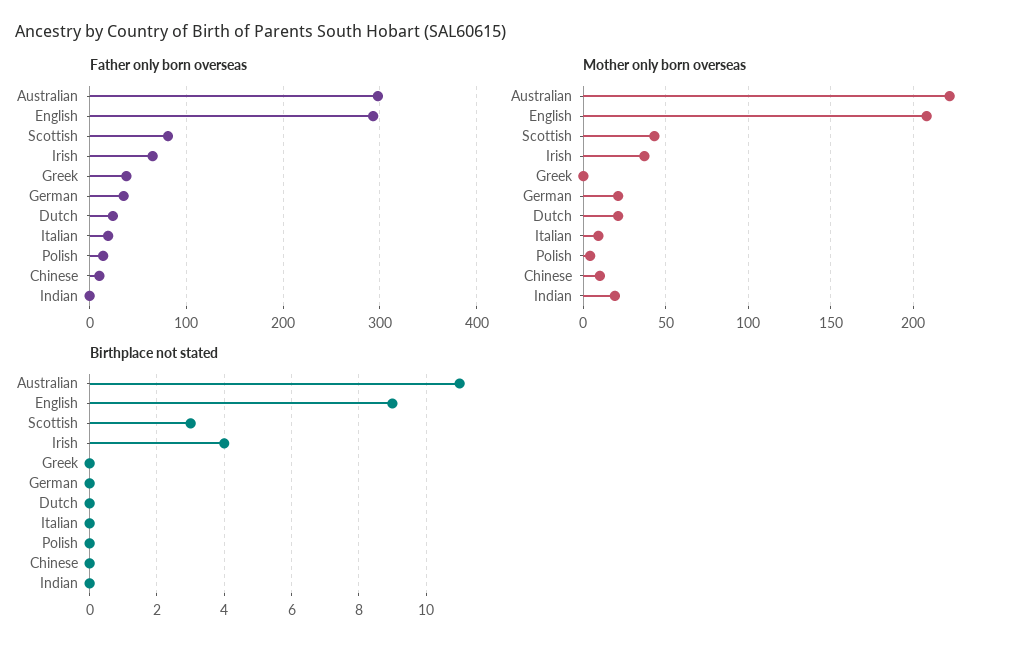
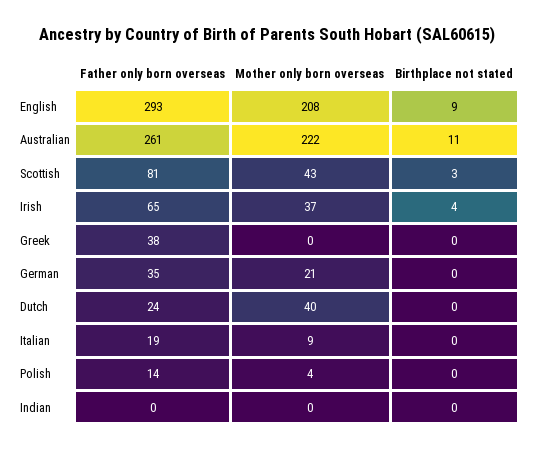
Father only born overseas, Australian: 300 -> 261
Father only born overseas, Chinese: 10 -> none
Mother only born overseas, Dutch: 20 -> 40
Mother only born overseas, Chinese: 10 -> none
Mother only born overseas, Indian: 20 -> 0
Birthplace not stated, Chinese: 0 -> none

